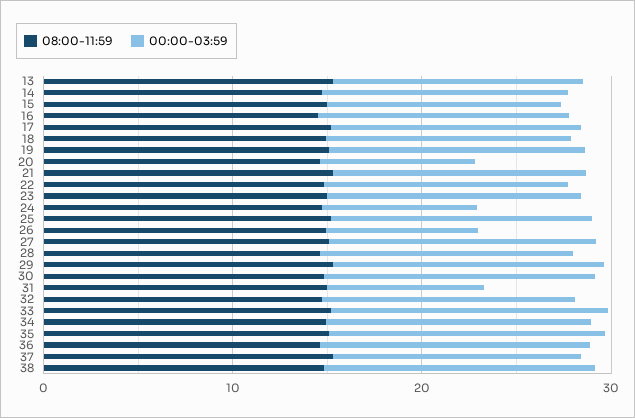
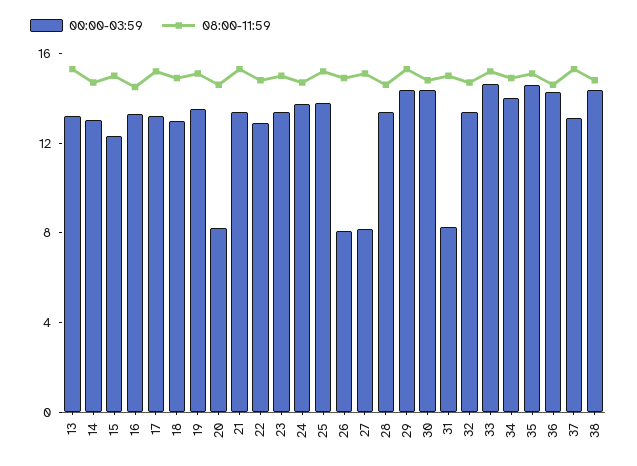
00:00-03:59, 24: 8 -> 14
00:00-03:59, 27: 14 -> 8

